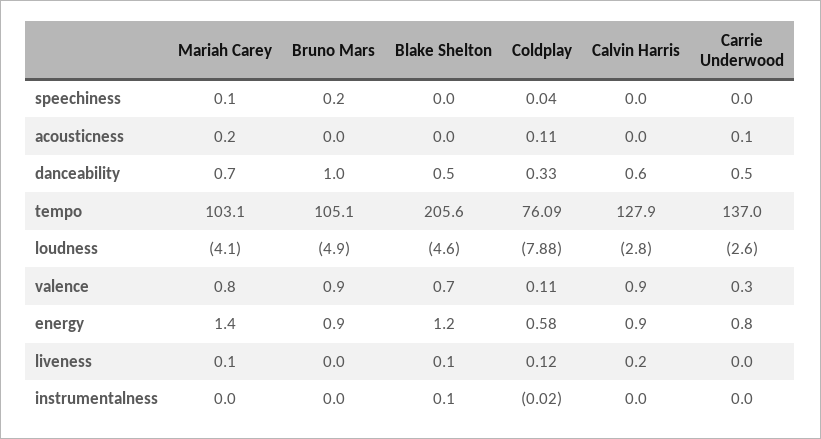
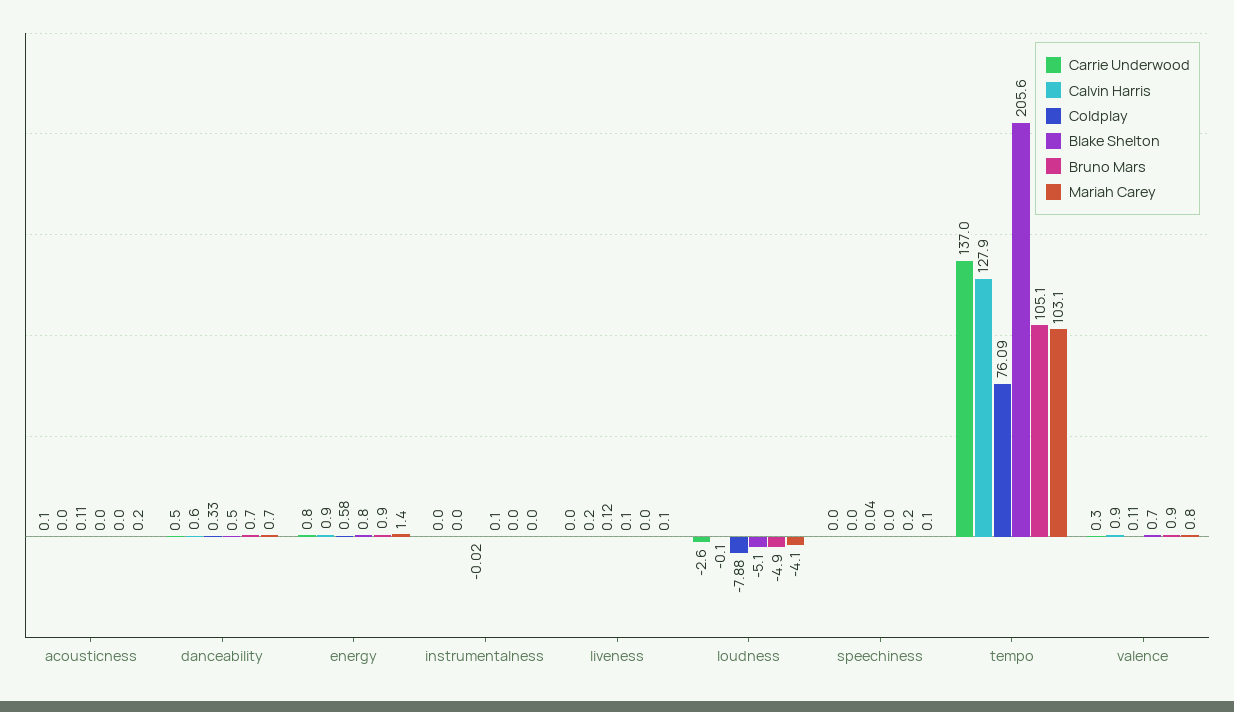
Bruno Mars, danceability: 1 -> 0.7
Blake Shelton, loudness: -4.6 -> -5.1
Calvin Harris, loudness: -2.8 -> -0.1
Blake Shelton, energy: 1.2 -> 0.8

